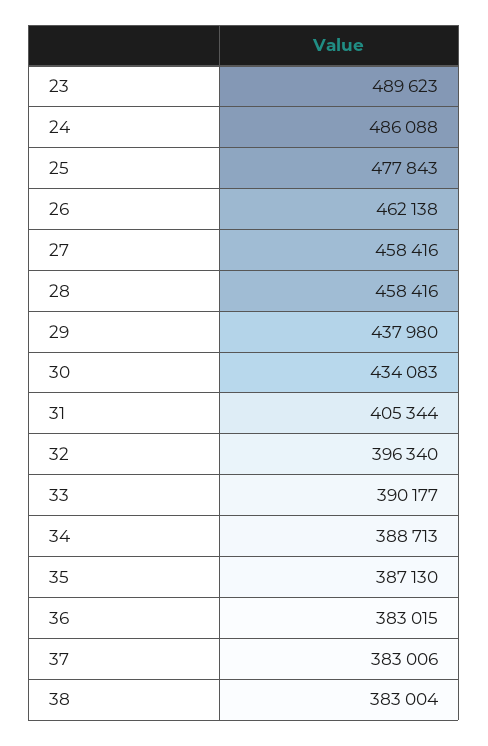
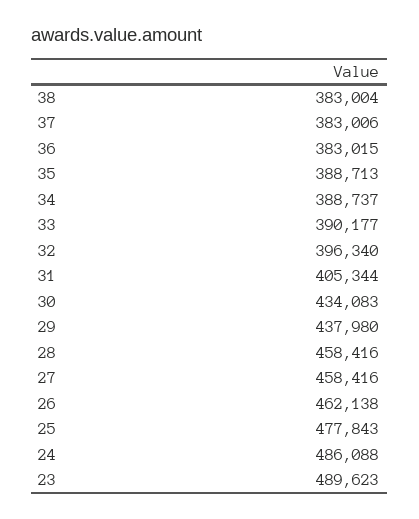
34: 388713 -> 388737
35: 387130 -> 388713

